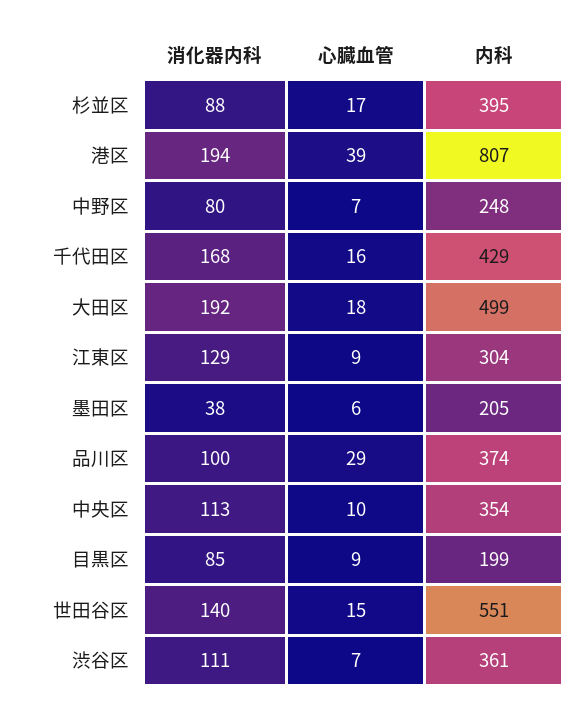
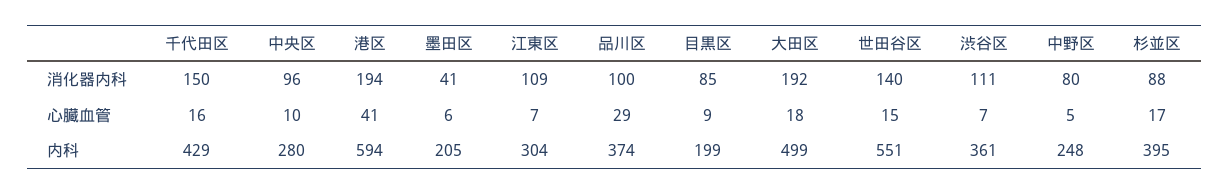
心臓血管, 港区: 39 -> 41
内科, 港区: 807 -> 594
心臓血管, 中野区: 7 -> 5
消化器内科, 千代田区: 168 -> 150
消化器内科, 江東区: 129 -> 109
心臓血管, 江東区: 9 -> 7
消化器内科, 墨田区: 38 -> 41
消化器内科, 中央区: 113 -> 96
内科, 中央区: 354 -> 280

